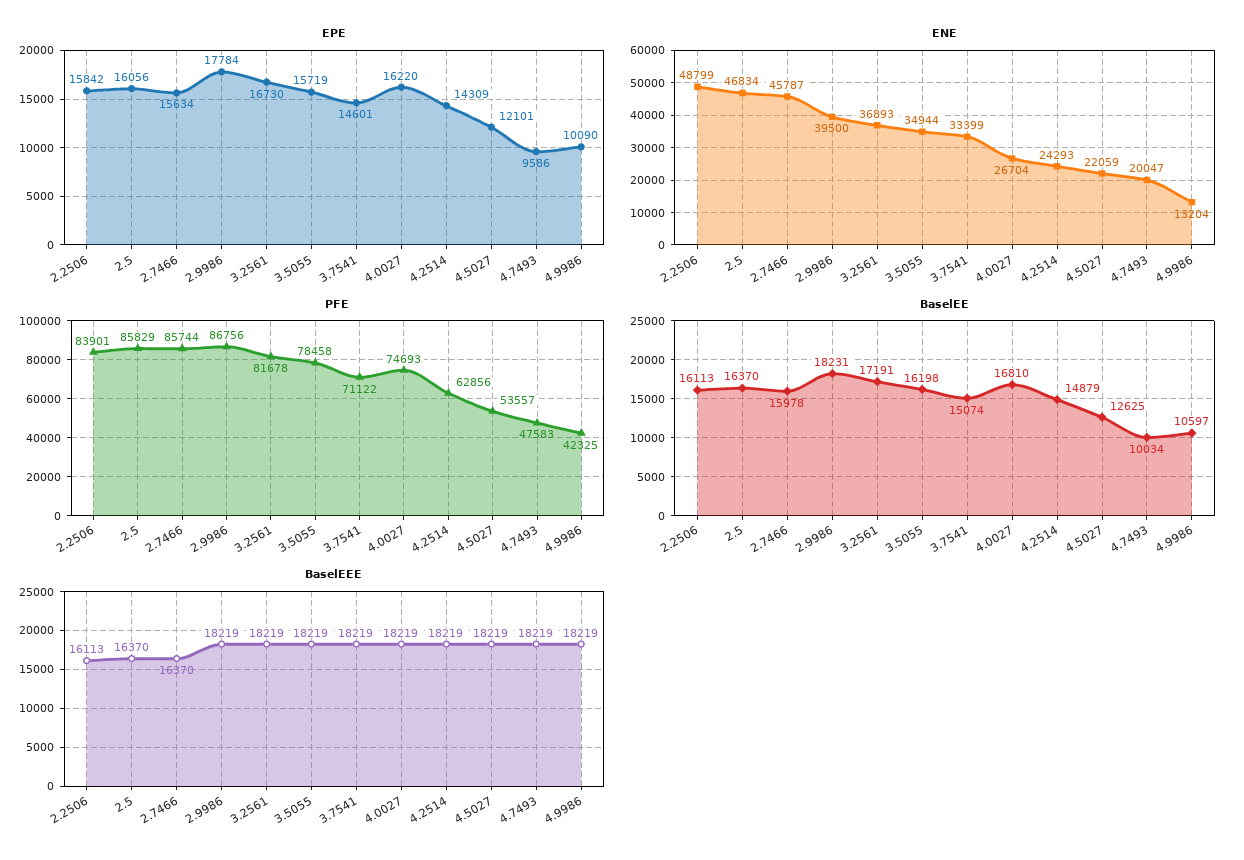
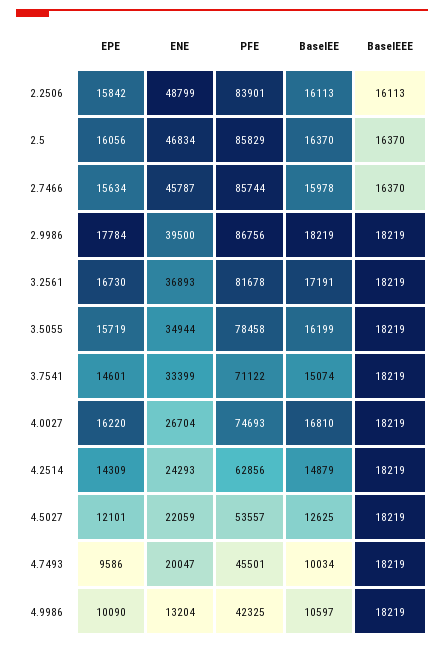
PFE, 4.7493: 47583 -> 45501
BaselEE, 2.9986: 18231 -> 18219
BaselEE, 3.5055: 16198 -> 16199

